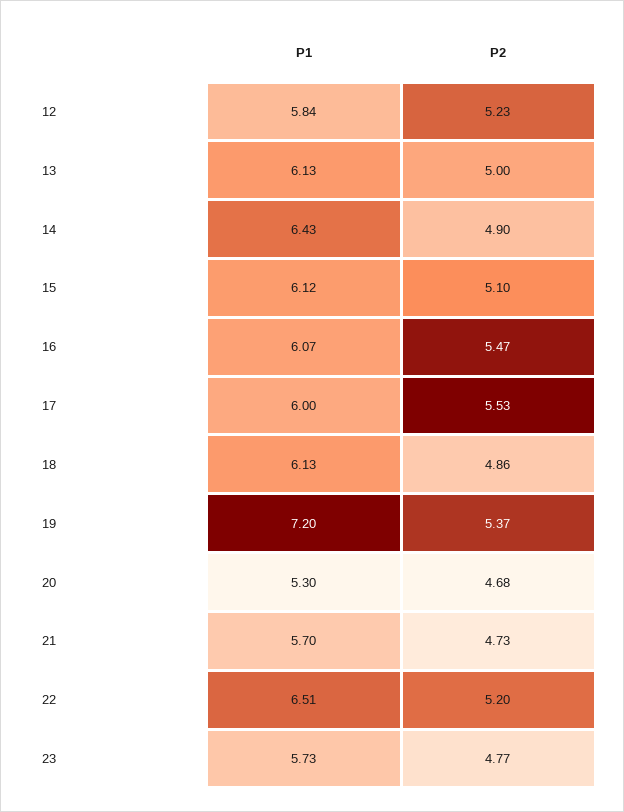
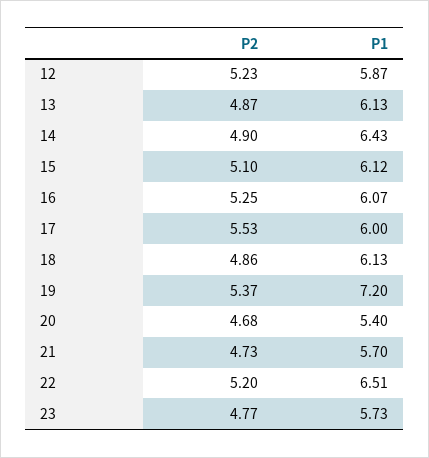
P1, 12: 5.84 -> 5.87
P2, 13: 5 -> 4.87
P2, 16: 5.47 -> 5.25
P1, 20: 5.3 -> 5.4

